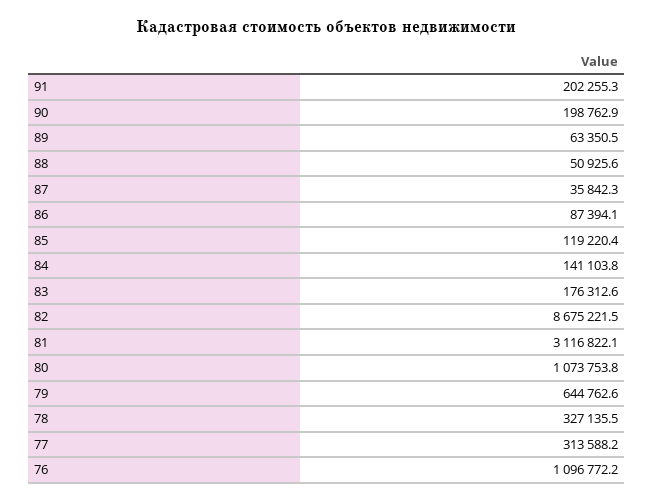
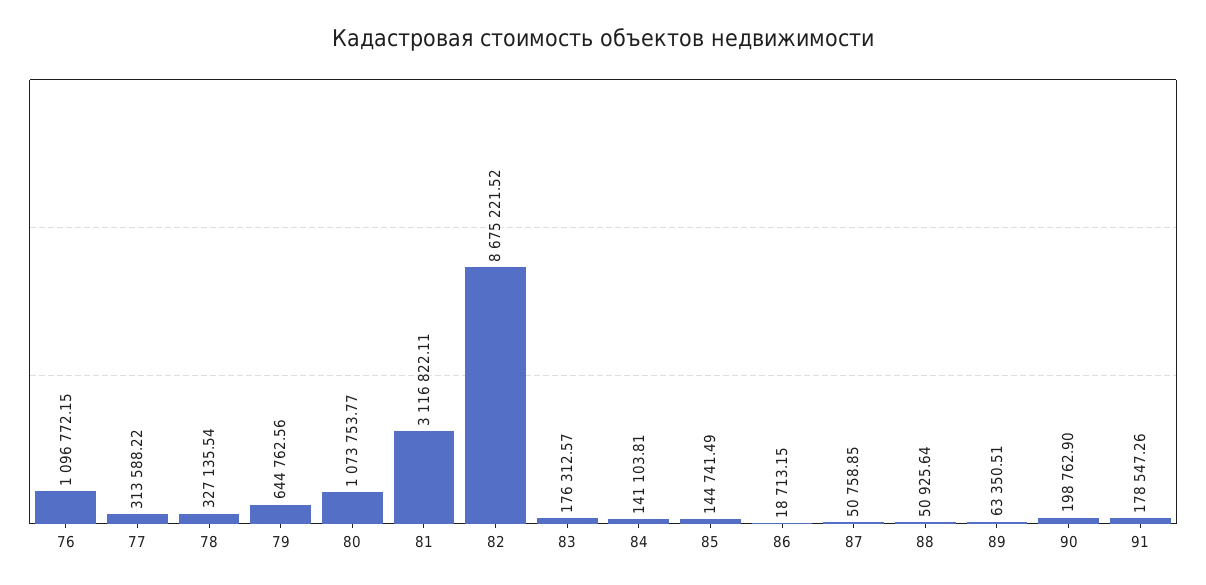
91: 202255.3 -> 178547.26
87: 35842.3 -> 50758.85
86: 87394.1 -> 18713.15
85: 119220.4 -> 144741.49

